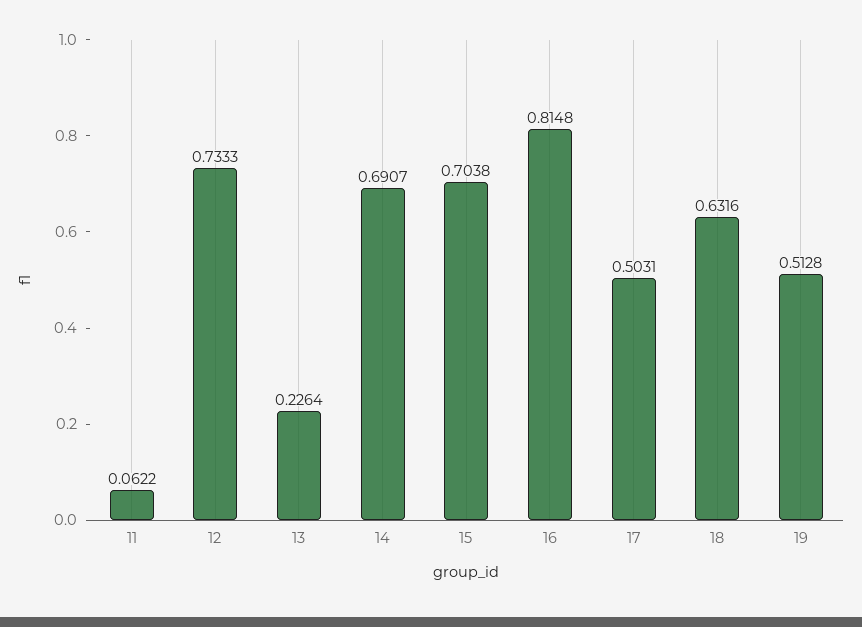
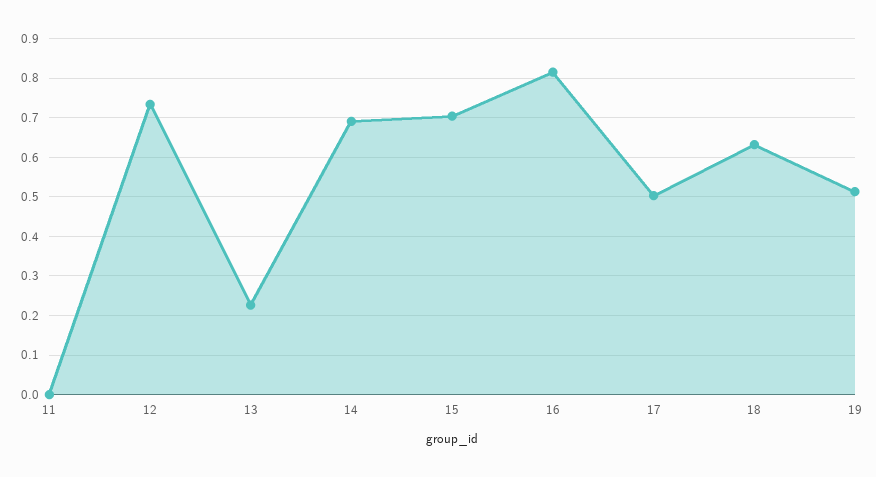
11: 0.0622 -> 0

